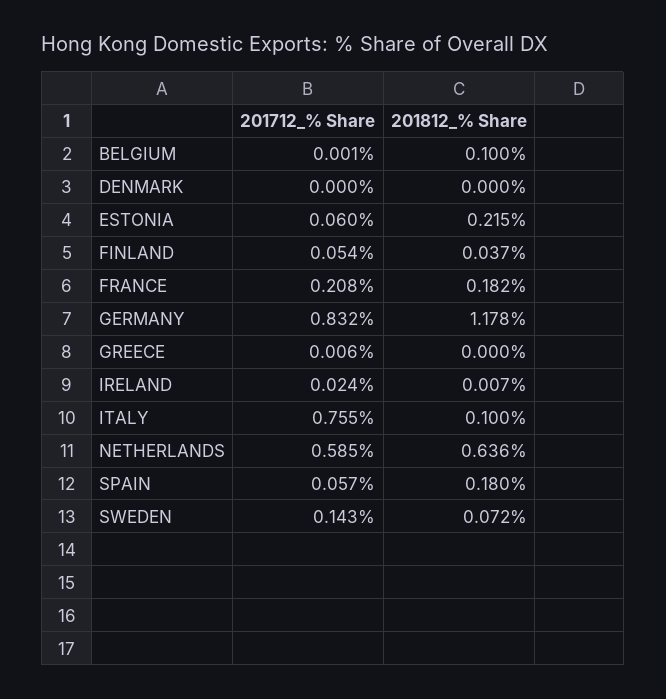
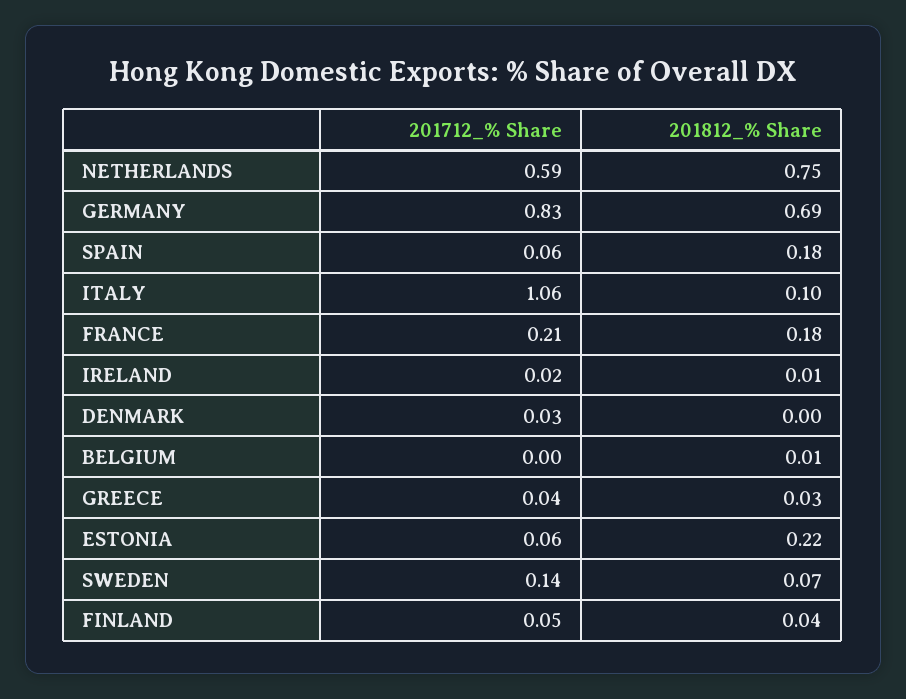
201812_% Share, BELGIUM: 0.1 -> 0.01
201712_% Share, DENMARK: 0 -> 0.03
201812_% Share, GERMANY: 1.178 -> 0.69
201712_% Share, GREECE: 0.006 -> 0.04
201812_% Share, GREECE: 0 -> 0.03
201712_% Share, ITALY: 0.755 -> 1.06
201812_% Share, NETHERLANDS: 0.636 -> 0.75

